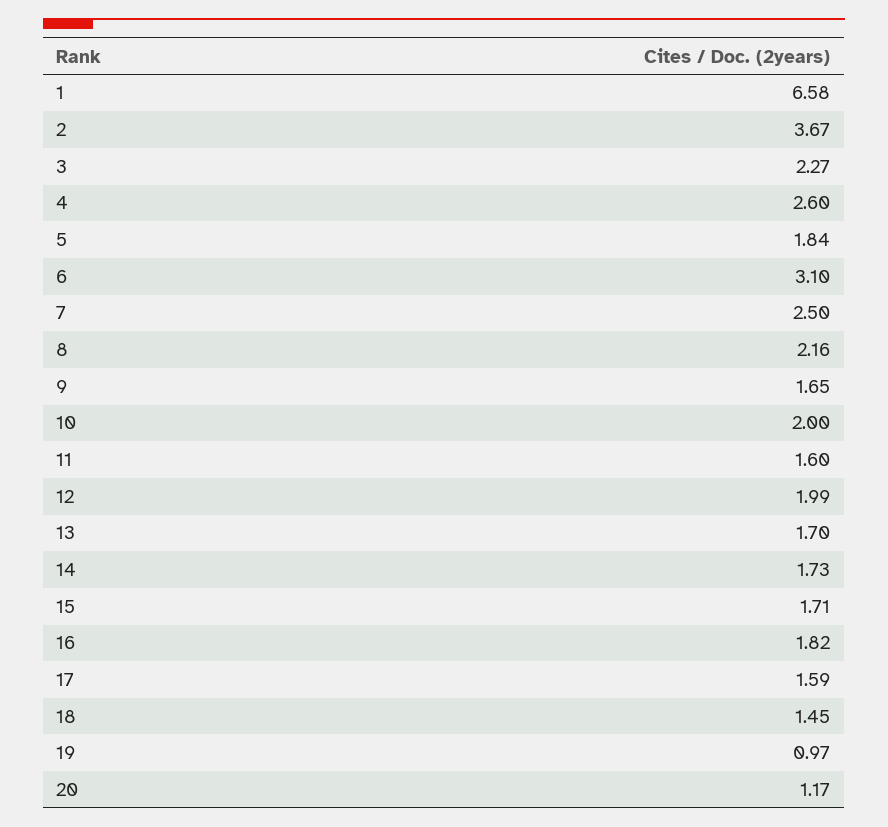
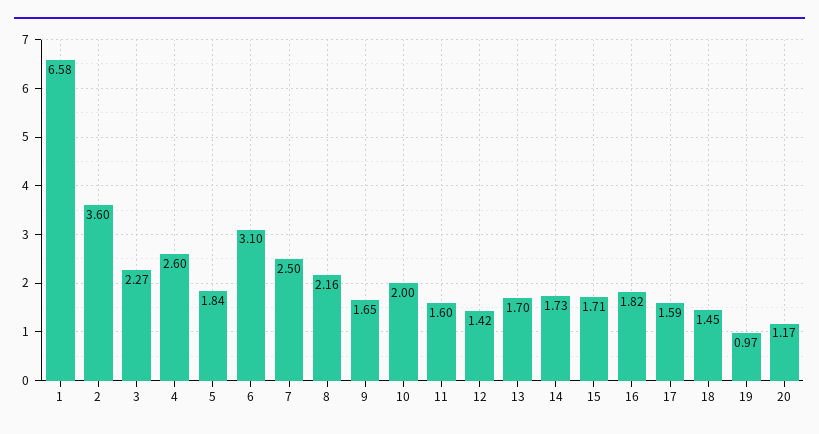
2: 3.67 -> 3.6
12: 1.99 -> 1.42

